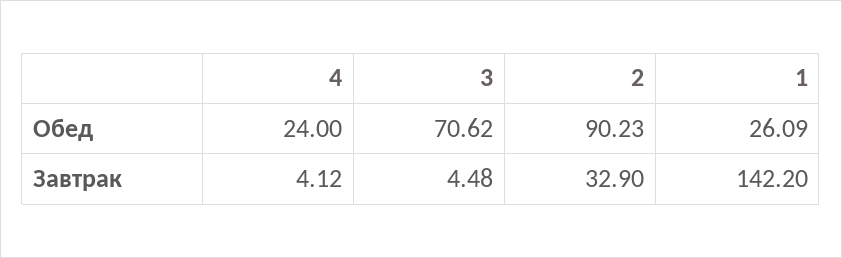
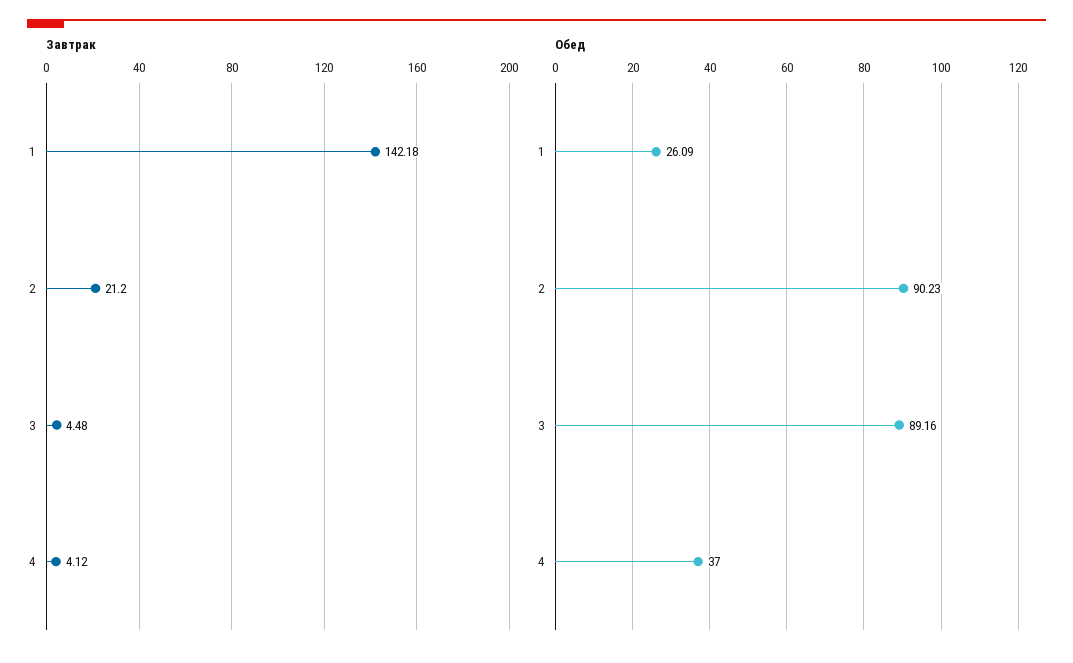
Обед, 4: 24 -> 37
Обед, 3: 70.62 -> 89.16
Завтрак, 2: 32.9 -> 21.2
Завтрак, 1: 142.2 -> 142.18

